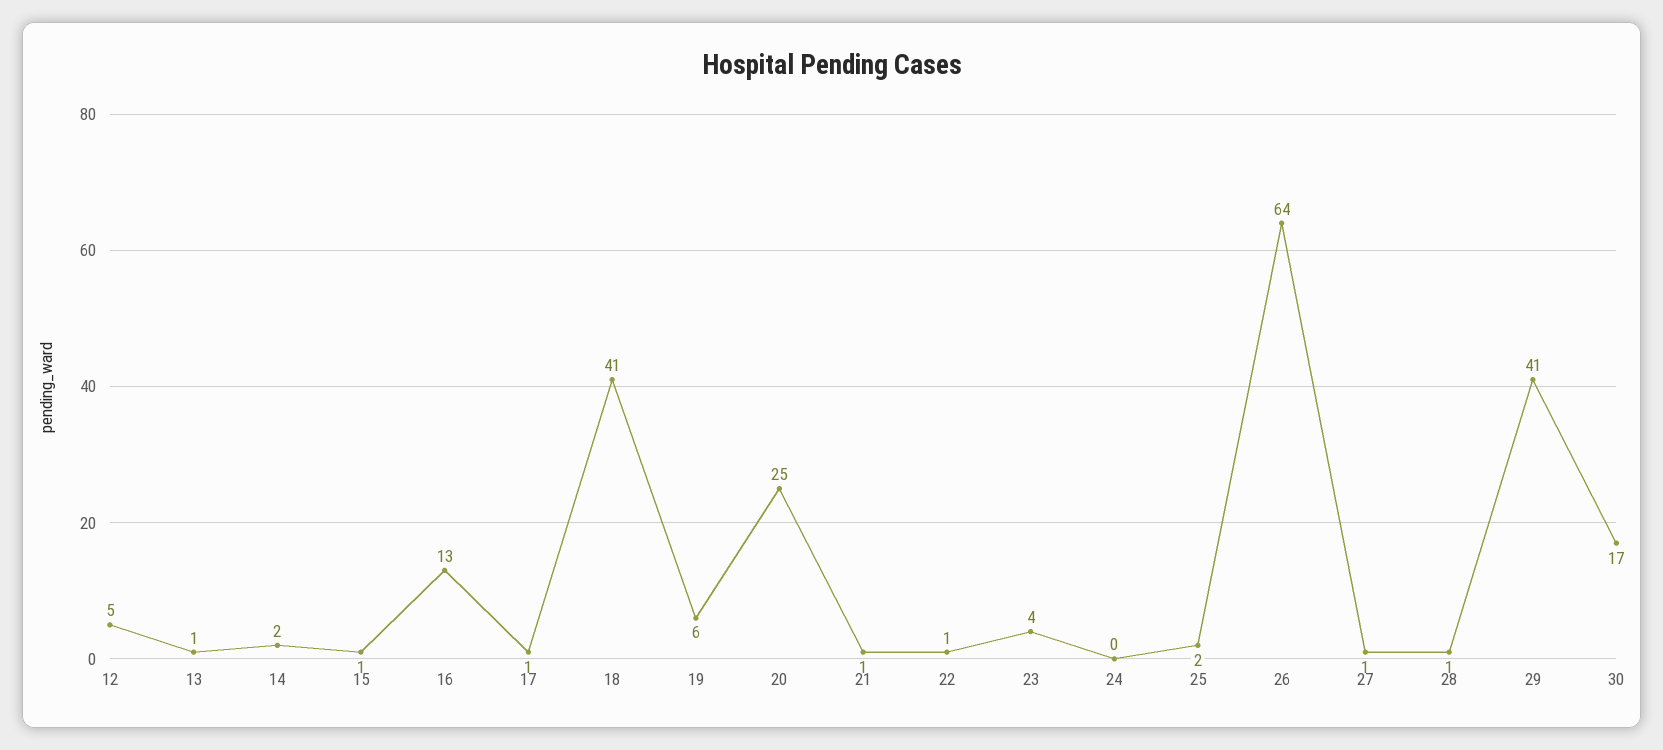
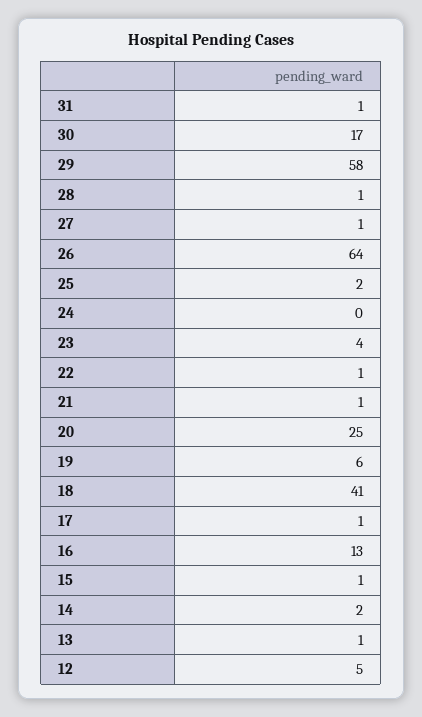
29: 41 -> 58
31: none -> 1

